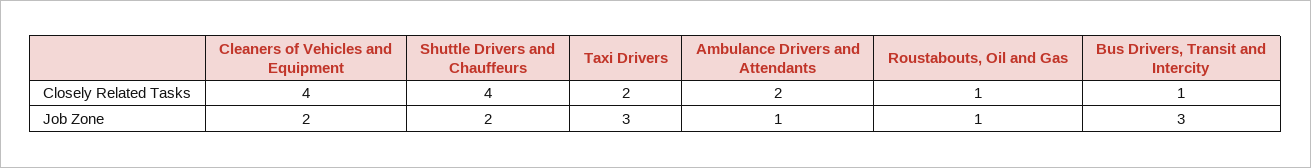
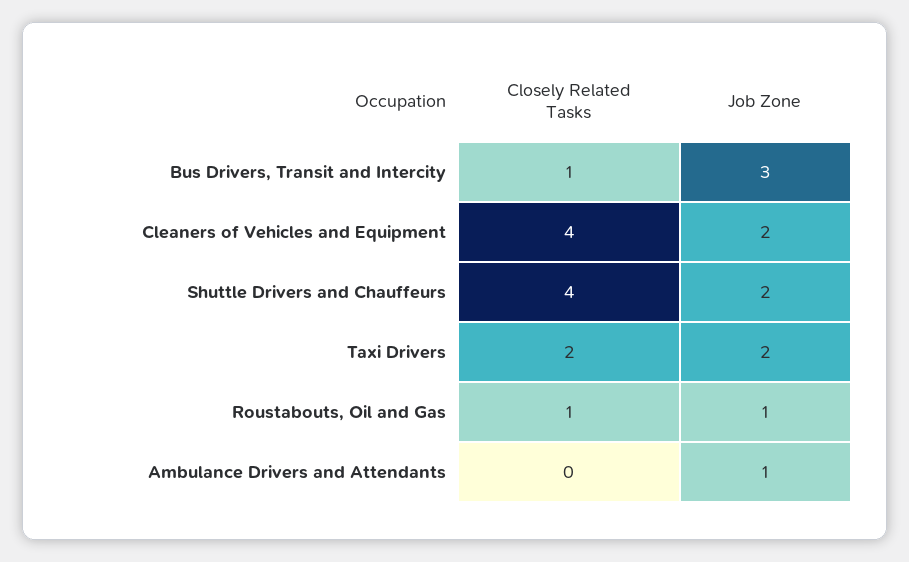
Ambulance Drivers and Attendants, Closely Related Tasks: 2 -> 0
Taxi Drivers, Job Zone: 3 -> 2

